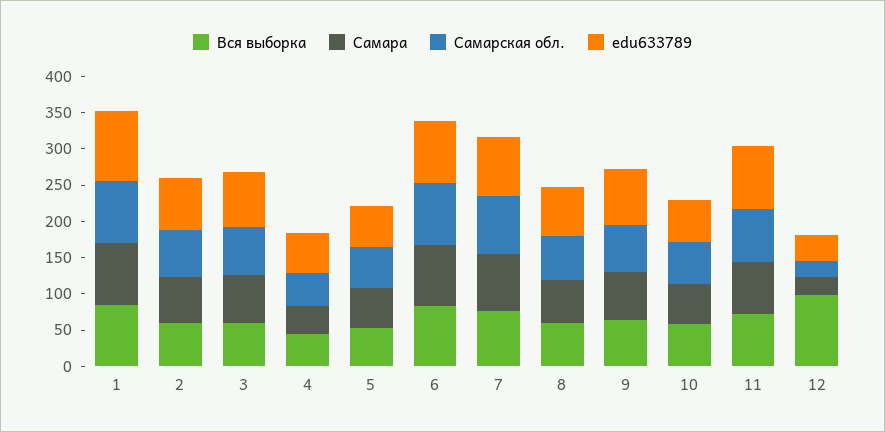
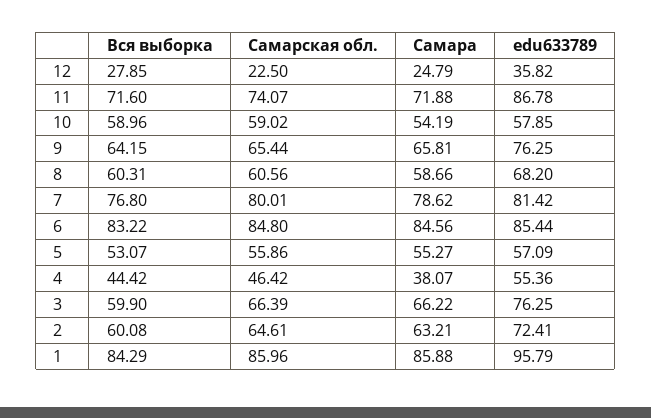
Вся выборка, 12: 100 -> 27.85

